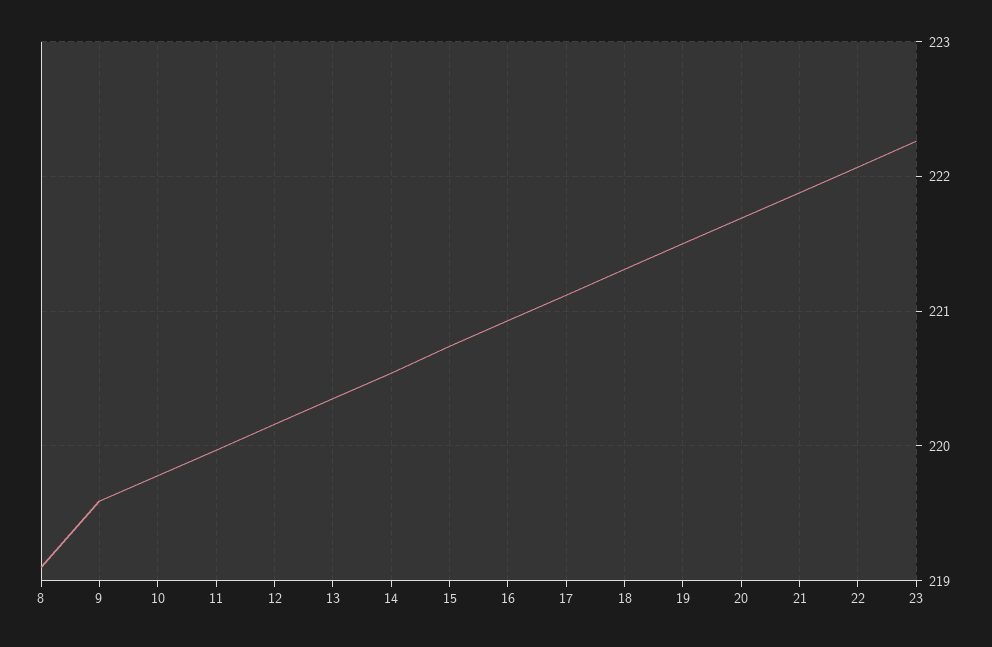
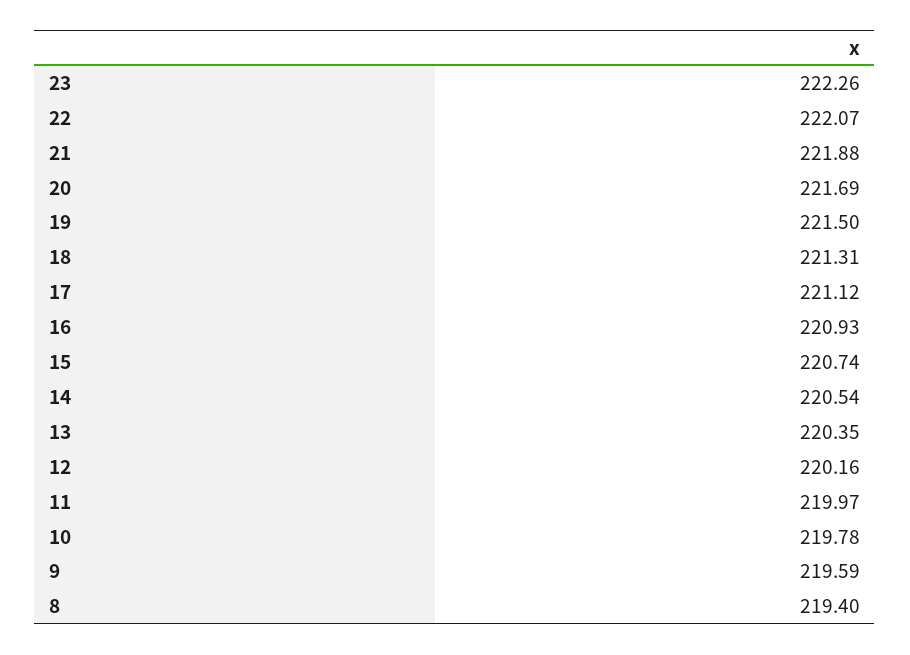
8: 219.1 -> 219.4

